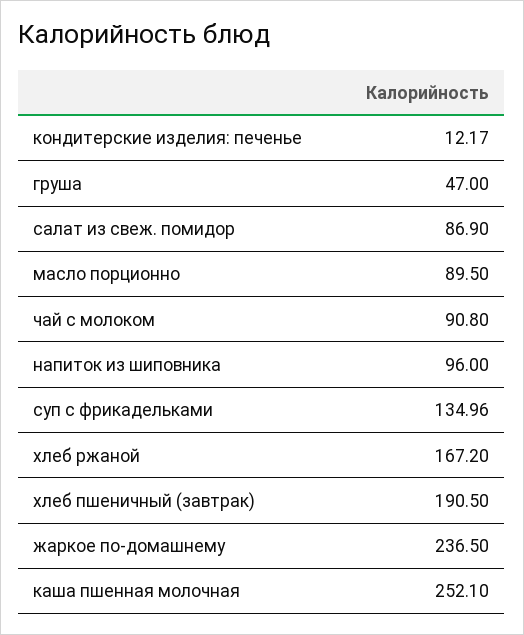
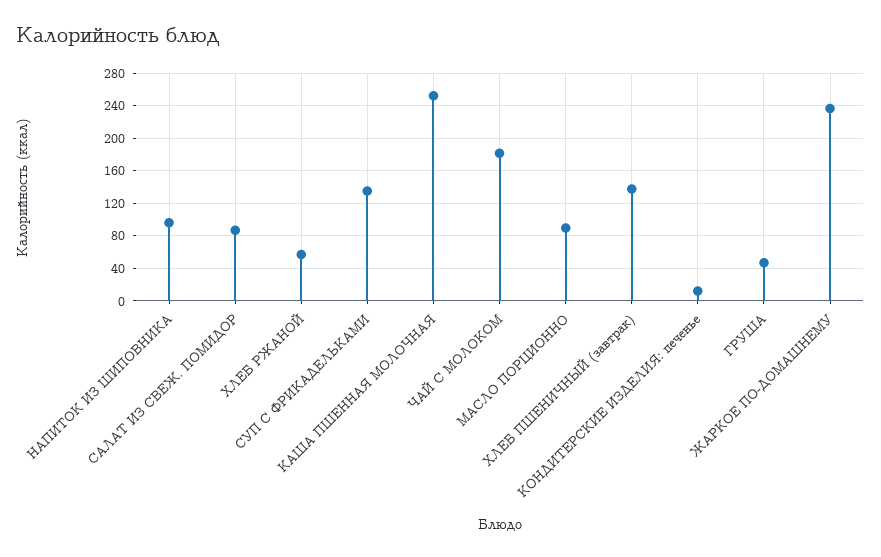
чай с молоком: 90.8 -> 180
хлеб ржаной: 167.2 -> 60
хлеб пшеничный (завтрак): 190.5 -> 140

